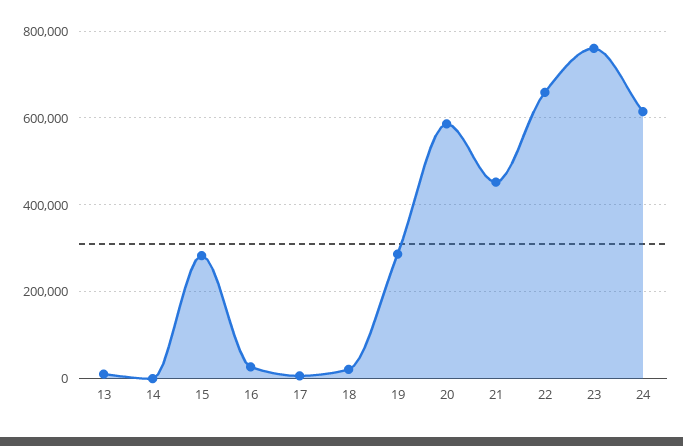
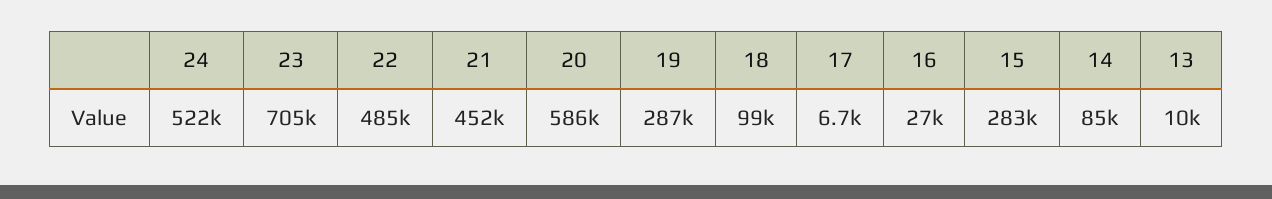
14: 0 -> 85000
18: 20000 -> 99000
22: 660000 -> 485000
23: 760000 -> 705000
24: 620000 -> 522000

